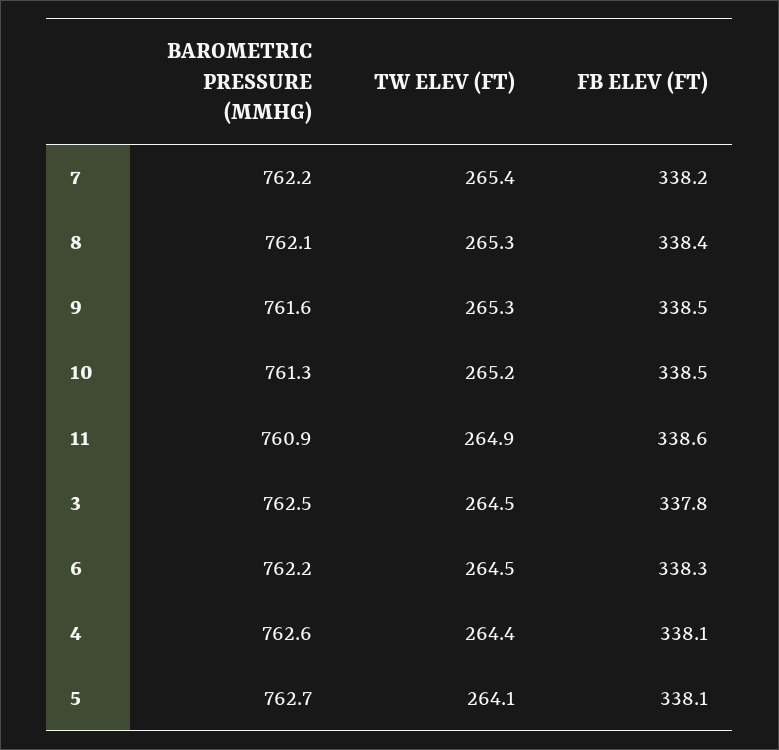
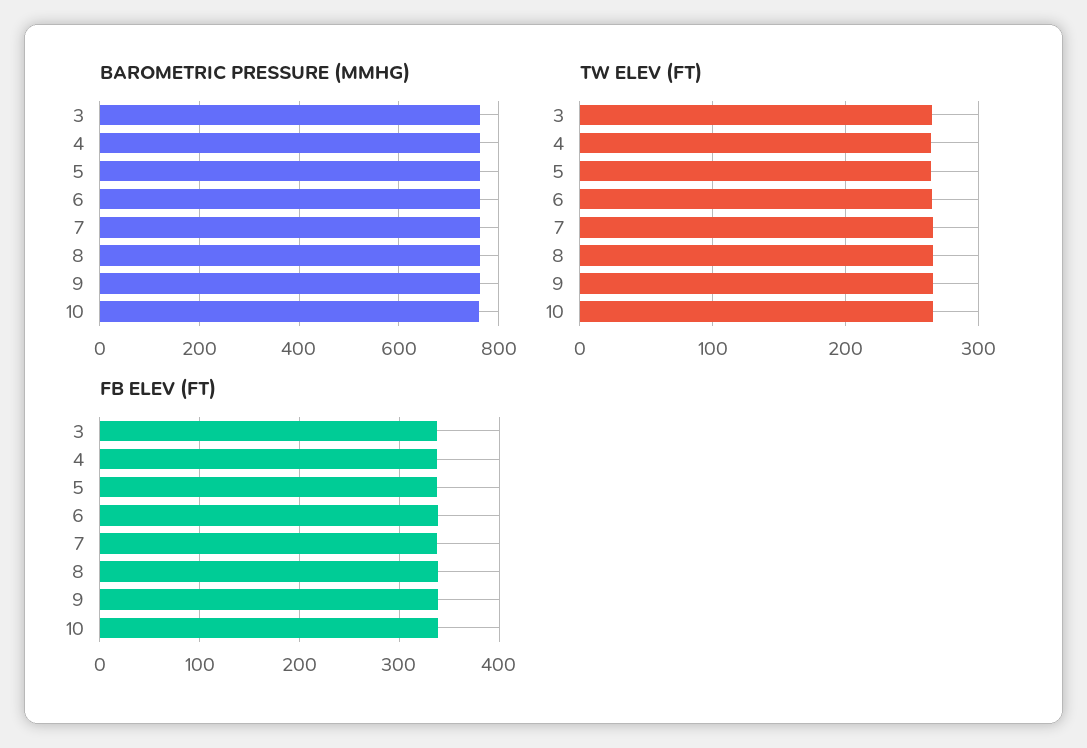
BAROMETRIC PRESSURE (MMHG), 11: 760.9 -> none
TW ELEV (FT), 11: 264.9 -> none
FB ELEV (FT), 11: 338.6 -> none

